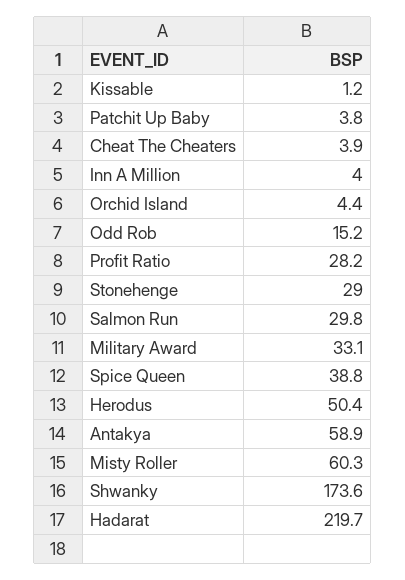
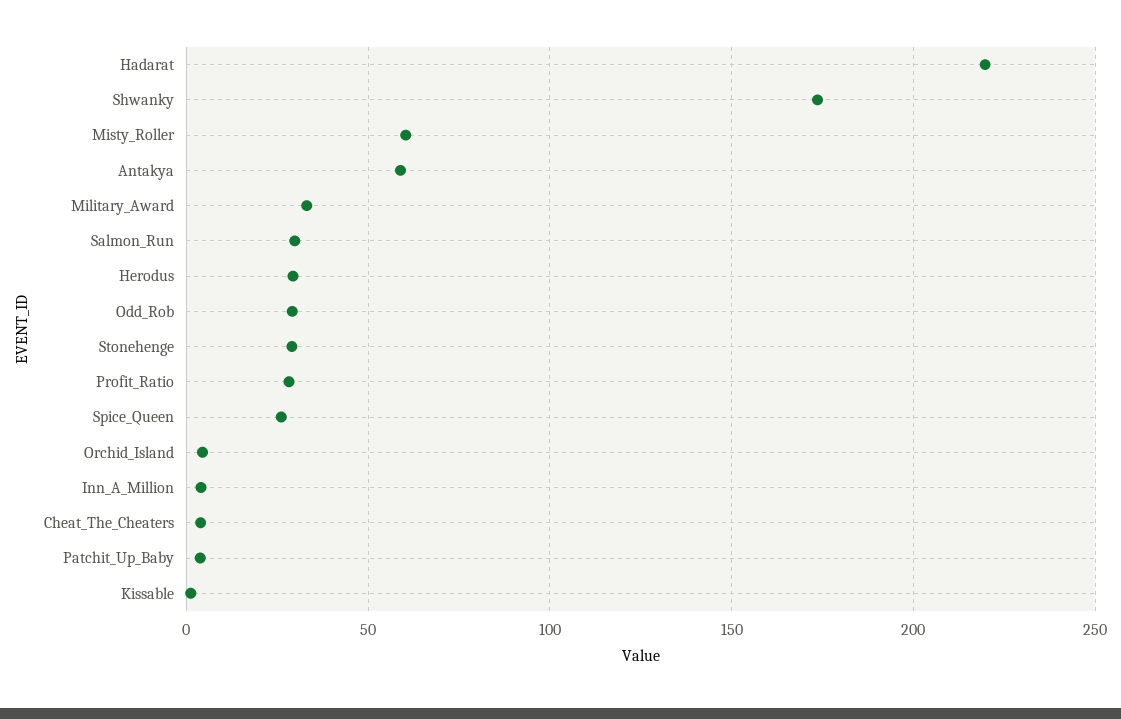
Odd Rob: 15.2 -> 30
Spice Queen: 38.8 -> 25
Herodus: 50.4 -> 30

